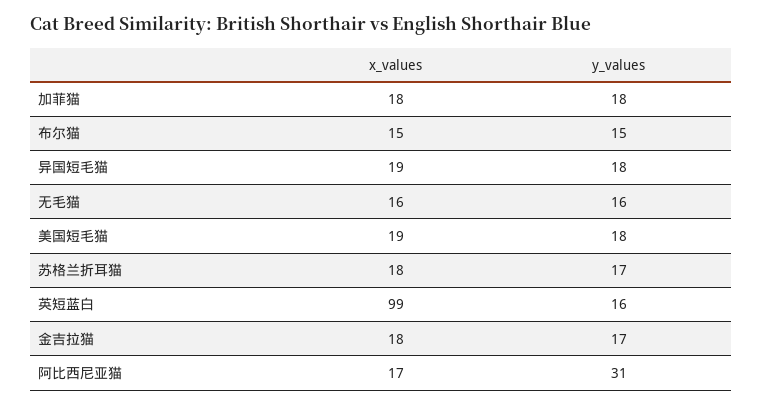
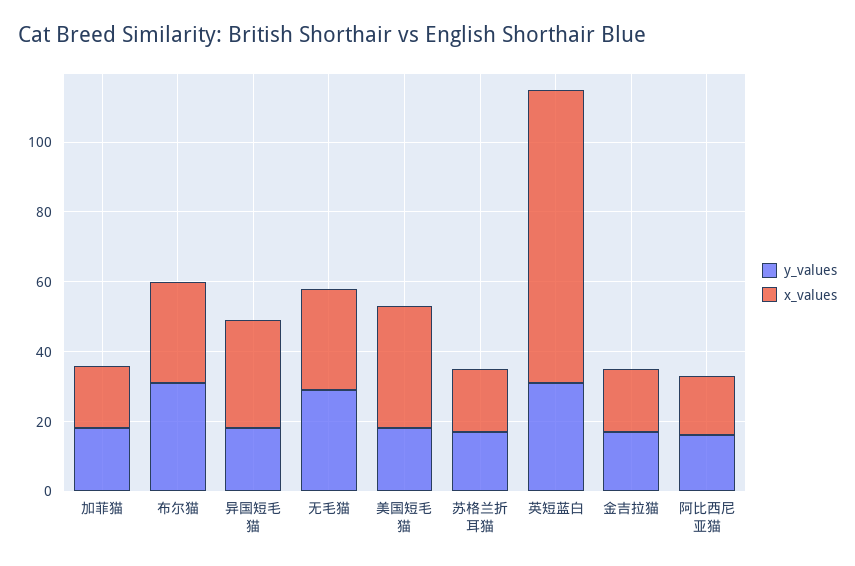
x_values, 布尔猫: 15 -> 30
y_values, 布尔猫: 15 -> 30
x_values, 异国短毛猫: 19 -> 30
x_values, 无毛猫: 16 -> 30
y_values, 无毛猫: 16 -> 30
x_values, 美国短毛猫: 19 -> 35
x_values, 英短蓝白: 99 -> 85
y_values, 英短蓝白: 16 -> 30
y_values, 阿比西尼亚猫: 31 -> 15

